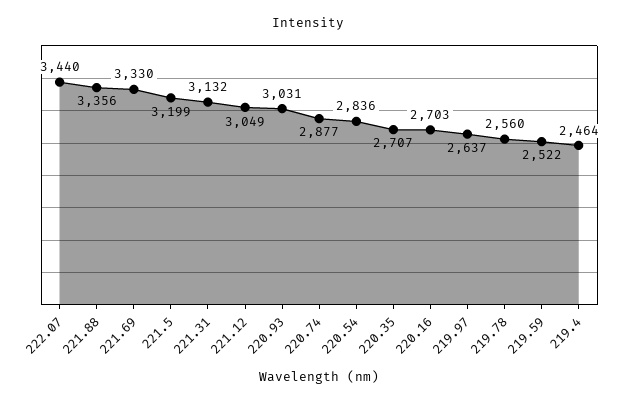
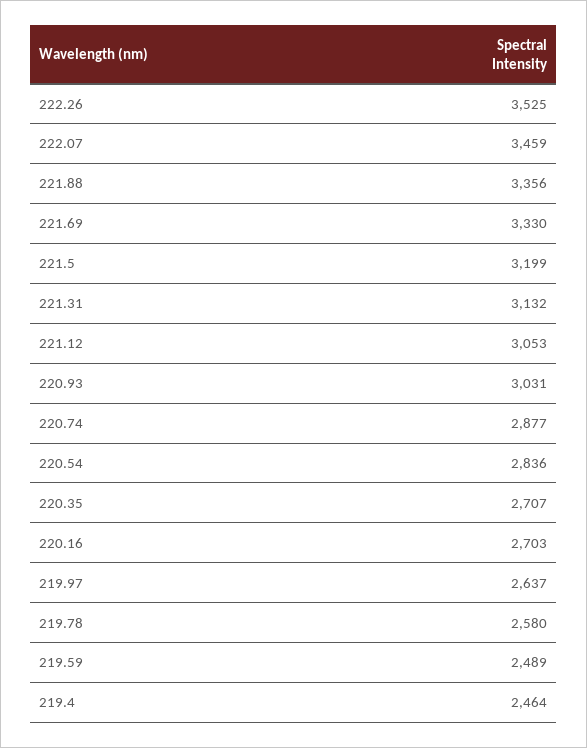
222.07: 3440 -> 3459
221.12: 3049 -> 3053
219.78: 2560 -> 2580
219.59: 2522 -> 2489
222.26: none -> 3525

